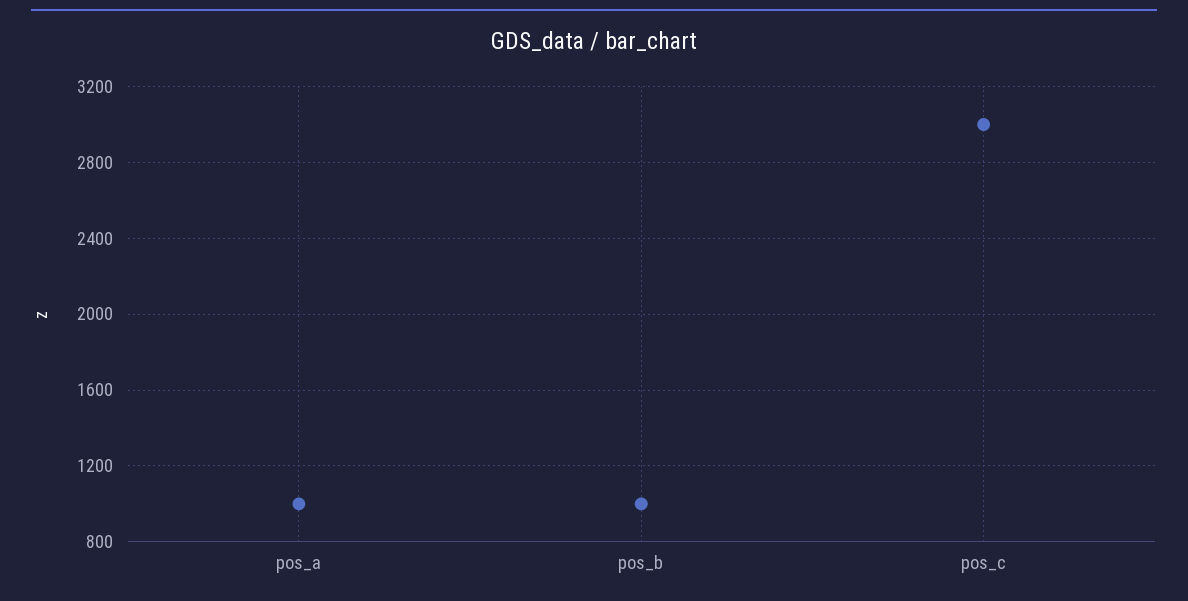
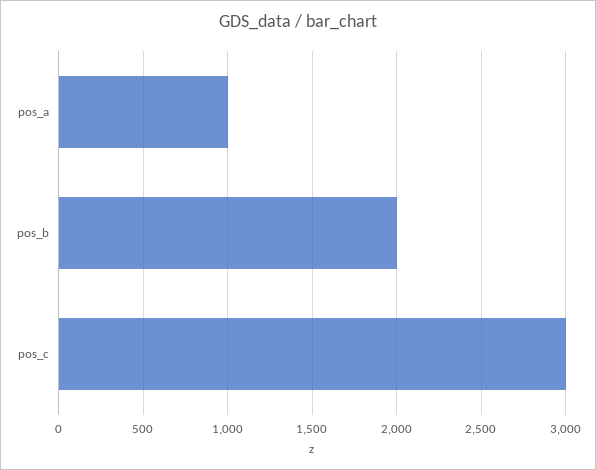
pos_b: 1000 -> 2000

